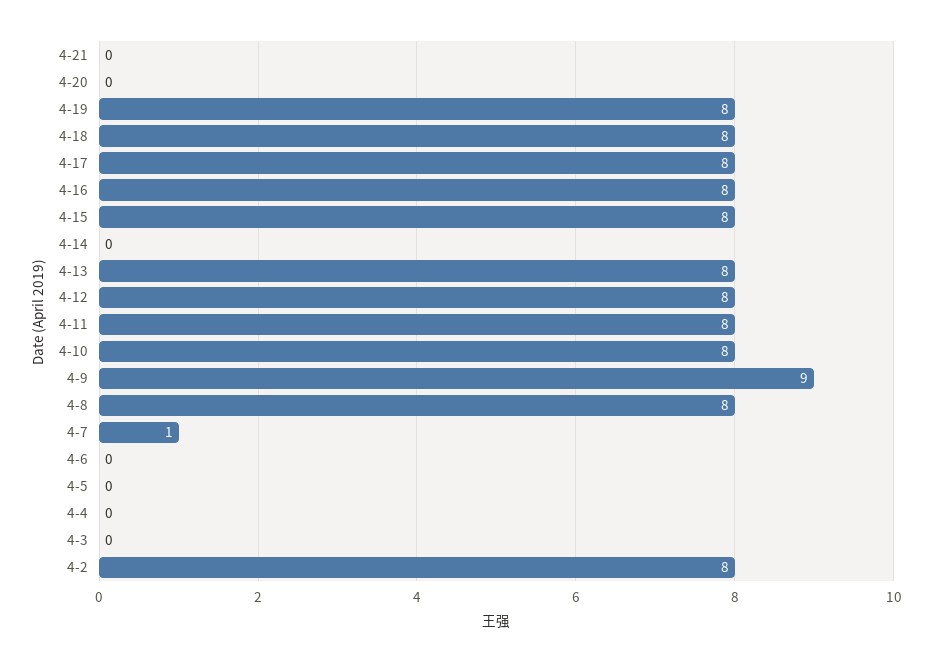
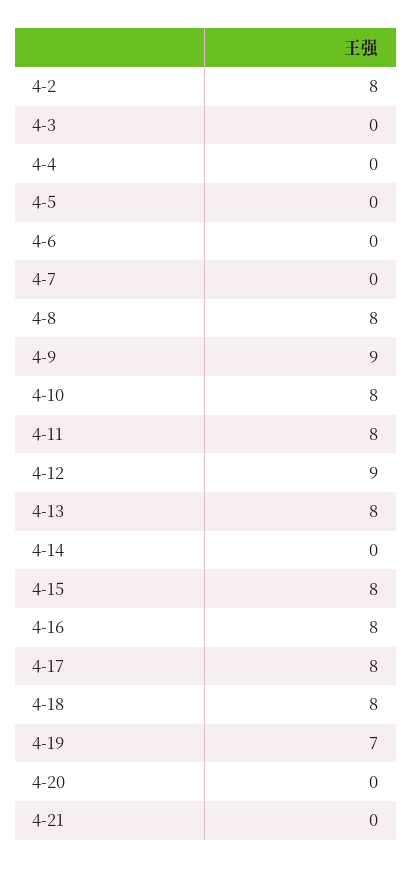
4-19: 8 -> 7
4-12: 8 -> 9
4-7: 1 -> 0

